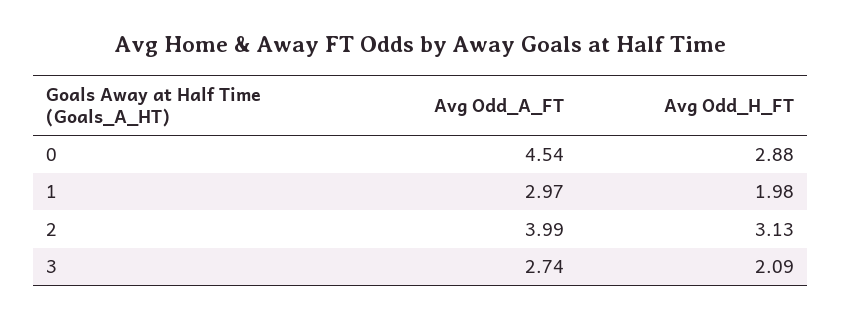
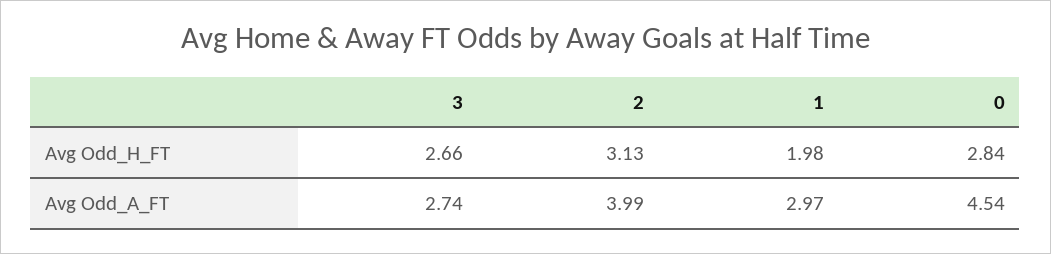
Avg Odd_H_FT, 0: 2.88 -> 2.84
Avg Odd_H_FT, 3: 2.09 -> 2.66

